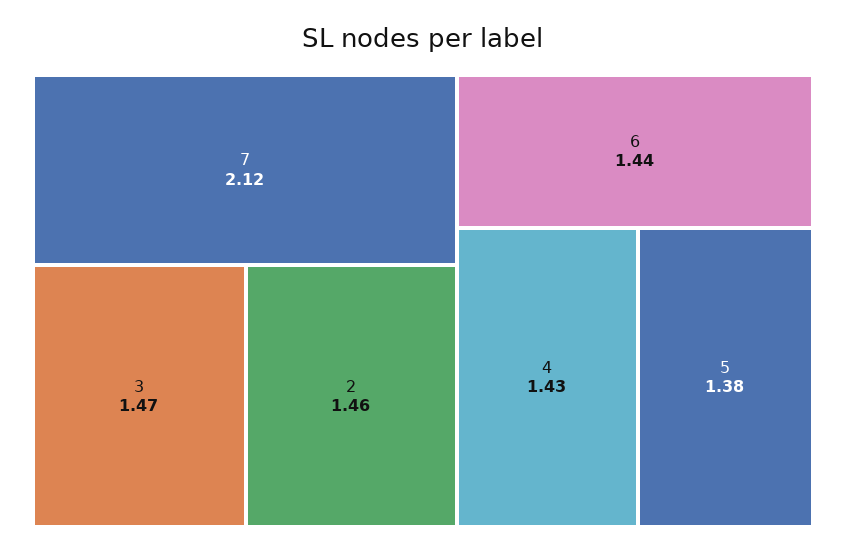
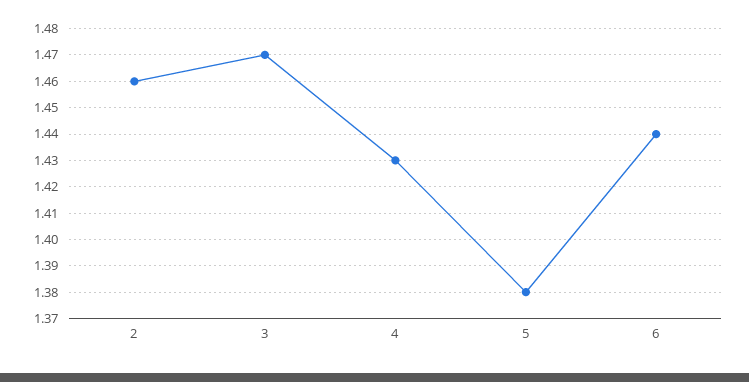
7: 2.12 -> none

